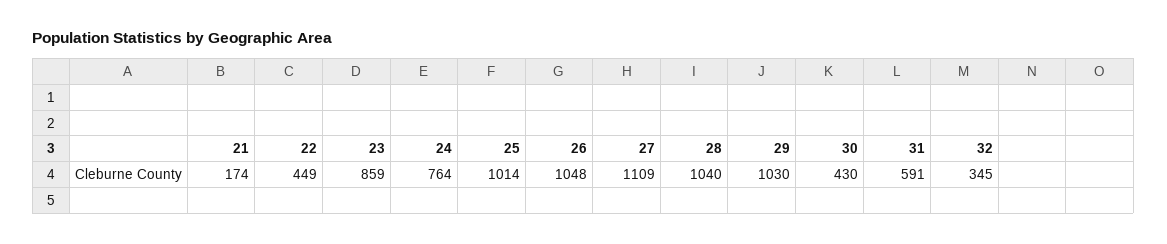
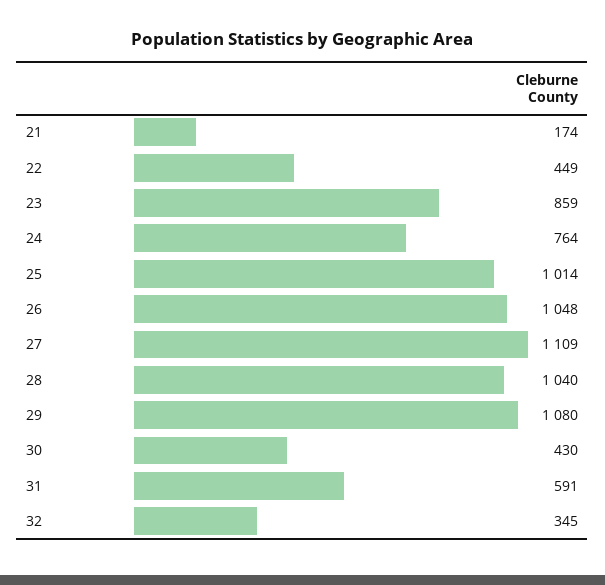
29: 1030 -> 1080

